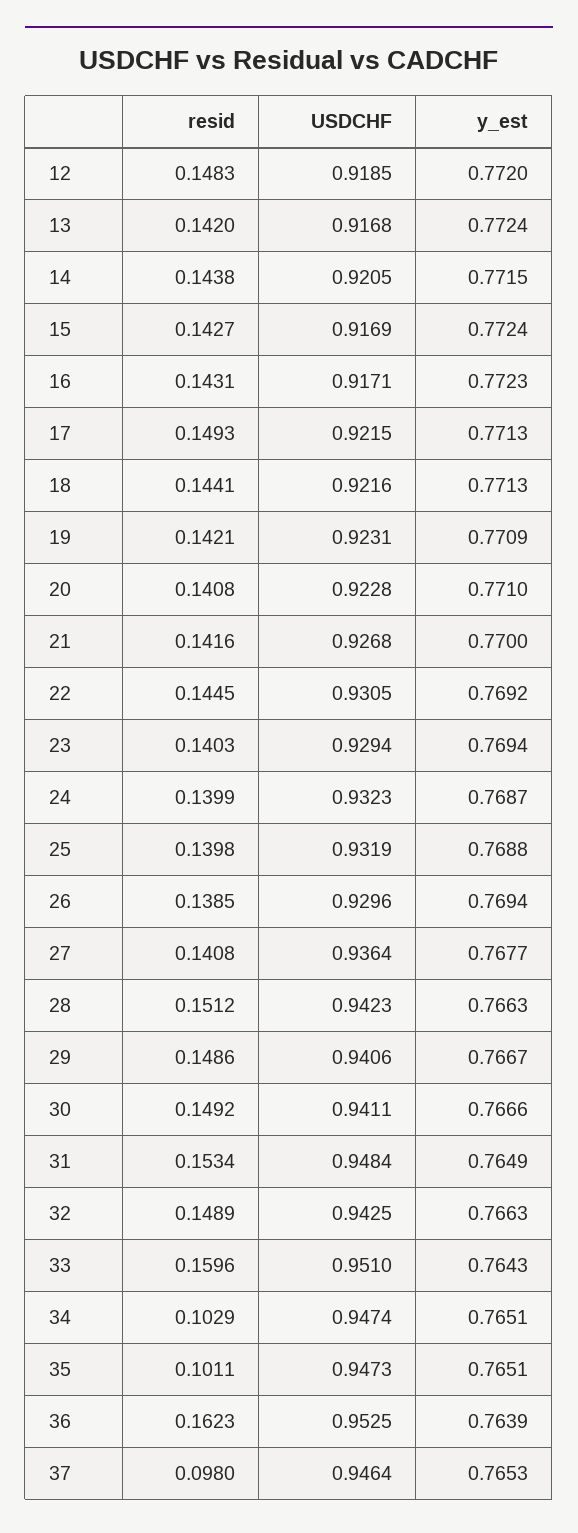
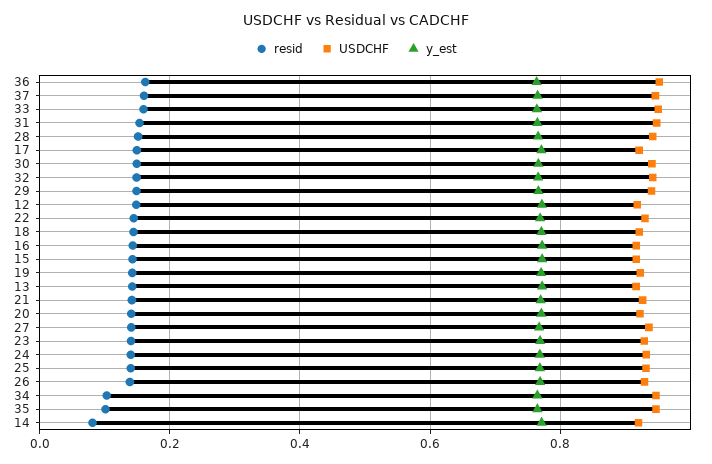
resid, 14: 0.1438 -> 0.08
resid, 37: 0.098 -> 0.16

